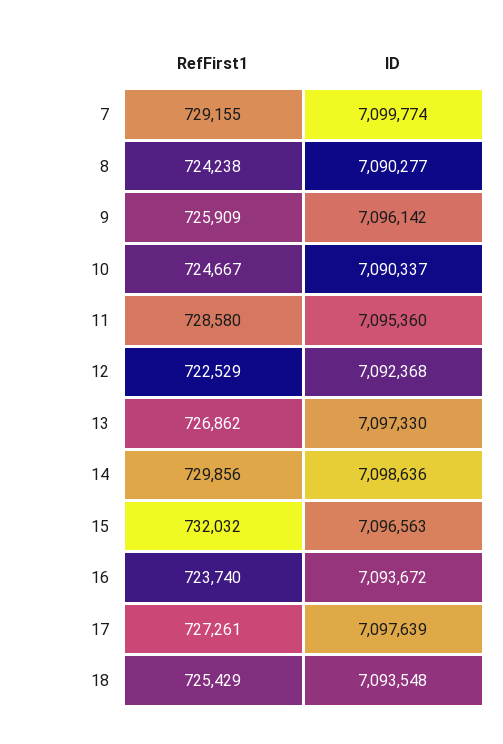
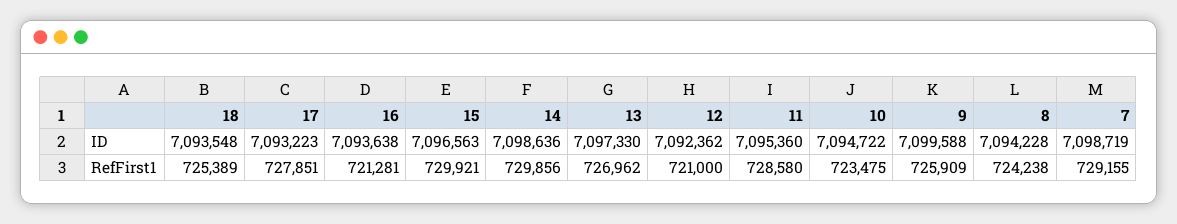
ID, 7: 7099774 -> 7098719
ID, 8: 7090277 -> 7094228
ID, 9: 7096142 -> 7099588
RefFirst1, 10: 724667 -> 723475
ID, 10: 7090337 -> 7094722
RefFirst1, 12: 722529 -> 721000
ID, 12: 7092368 -> 7092362
RefFirst1, 13: 726862 -> 726962
RefFirst1, 15: 732032 -> 729921
RefFirst1, 16: 723740 -> 721281
ID, 16: 7093672 -> 7093638
RefFirst1, 17: 727261 -> 727851
ID, 17: 7097639 -> 7093223
RefFirst1, 18: 725429 -> 725389

